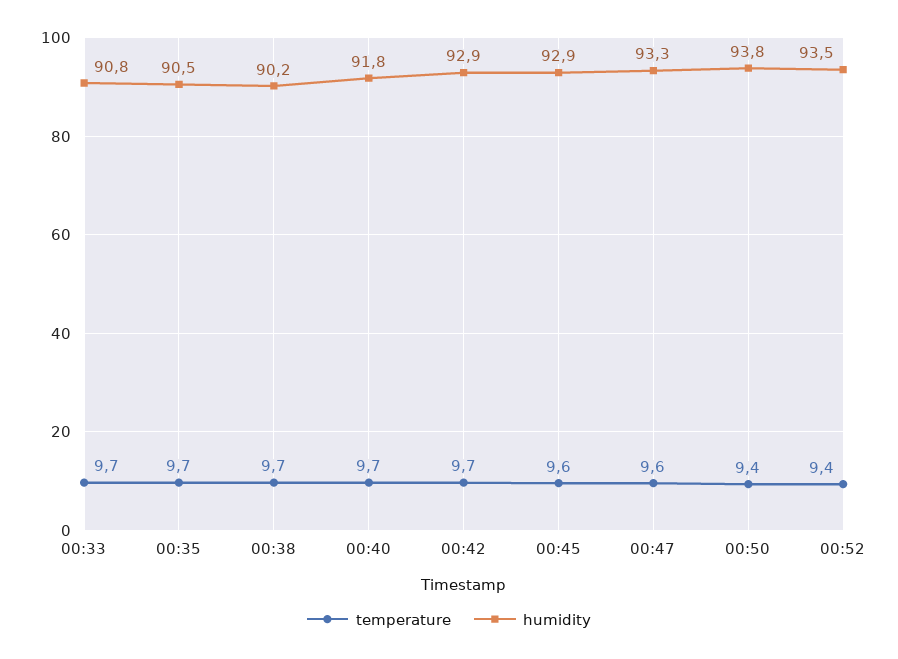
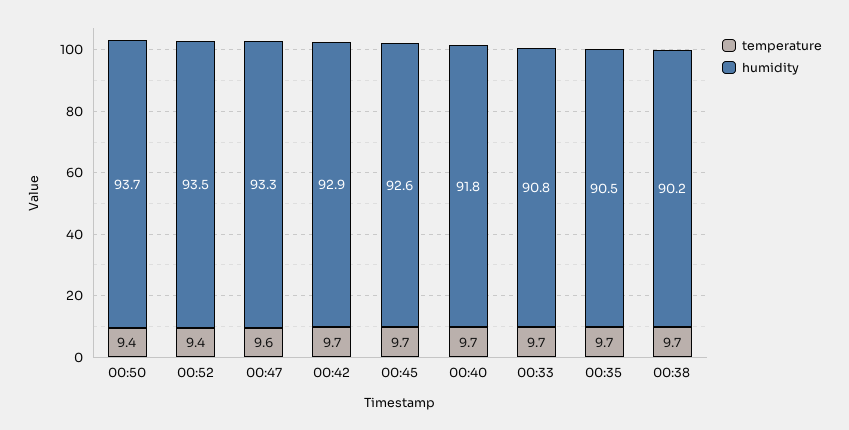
temperature, 00:45: 9.6 -> 9.7
humidity, 00:45: 92.9 -> 92.6
humidity, 00:50: 93.8 -> 93.7

